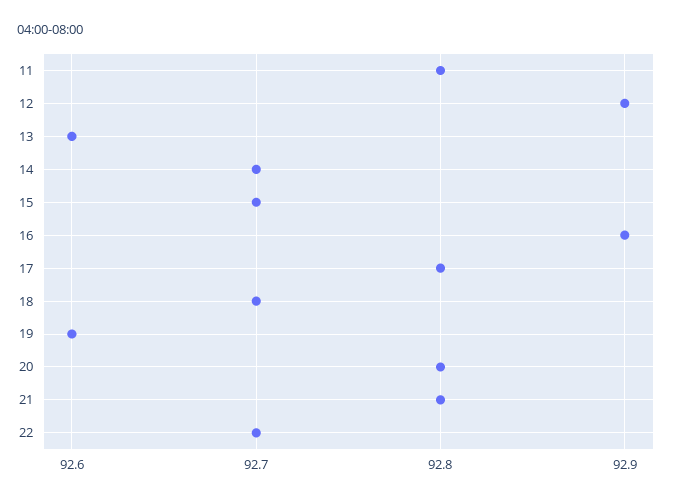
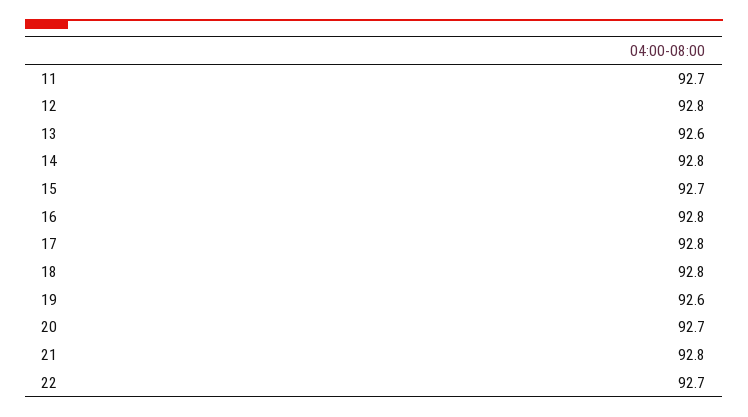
11: 92.8 -> 92.7
12: 92.9 -> 92.8
14: 92.7 -> 92.8
16: 92.9 -> 92.8
18: 92.7 -> 92.8
20: 92.8 -> 92.7

